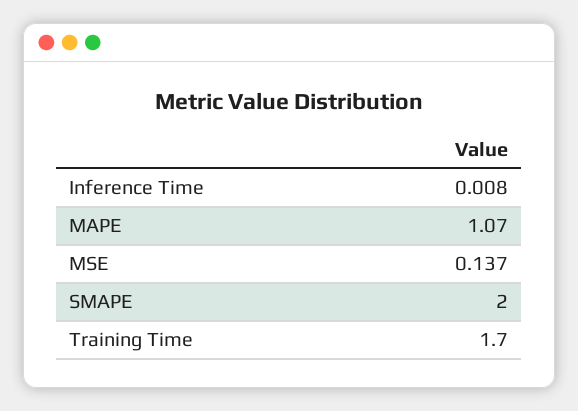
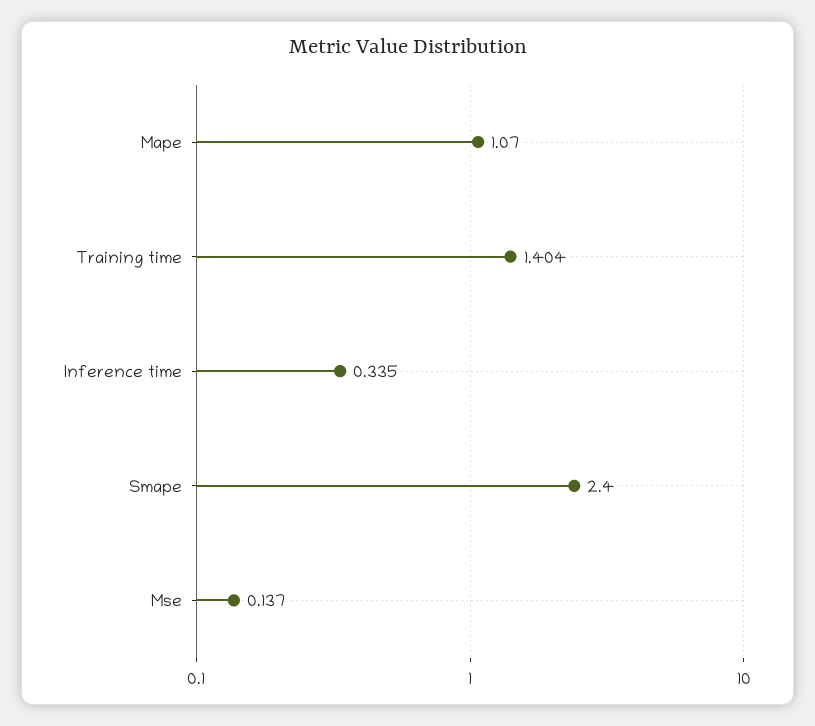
Inference Time: 0.008 -> 0.335
SMAPE: 2 -> 2.4
Training Time: 1.7 -> 1.404

